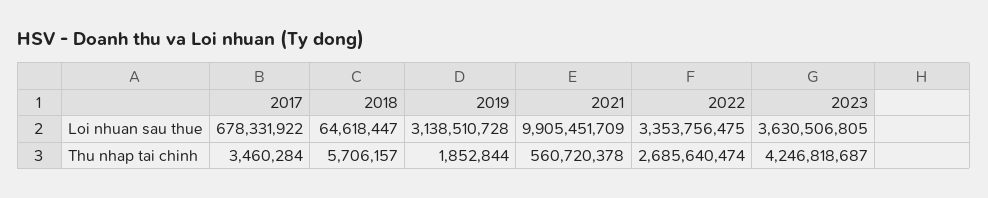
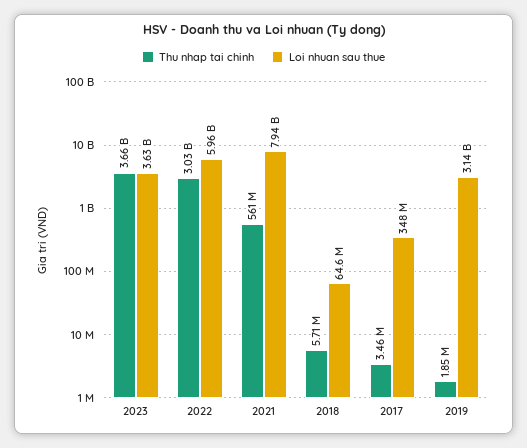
Loi nhuan sau thue, 2017: 678331922 -> 348000000
Loi nhuan sau thue, 2021: 9905451709 -> 7940000000
Loi nhuan sau thue, 2022: 3353756475 -> 5960000000
Thu nhap tai chinh, 2022: 2685640474 -> 3030000000
Thu nhap tai chinh, 2023: 4246818687 -> 3660000000

